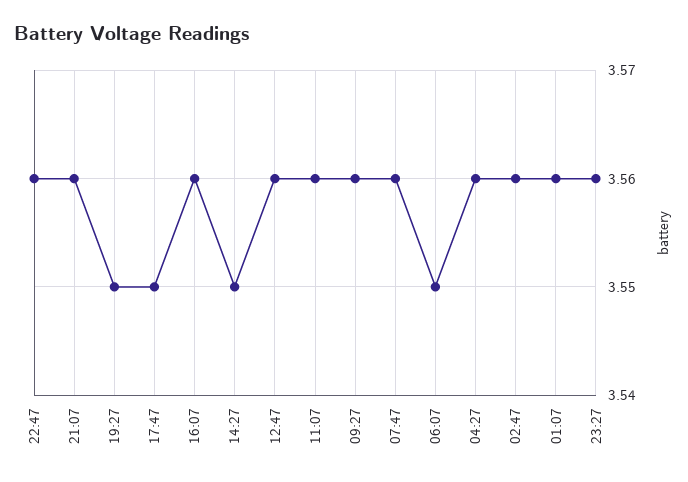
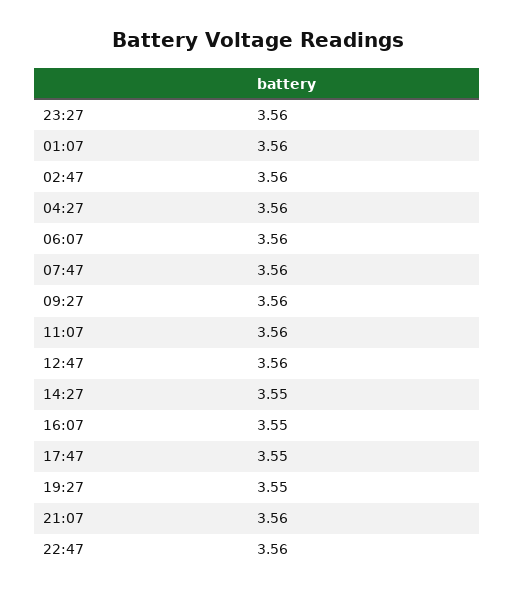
16:07: 3.56 -> 3.55
06:07: 3.55 -> 3.56

